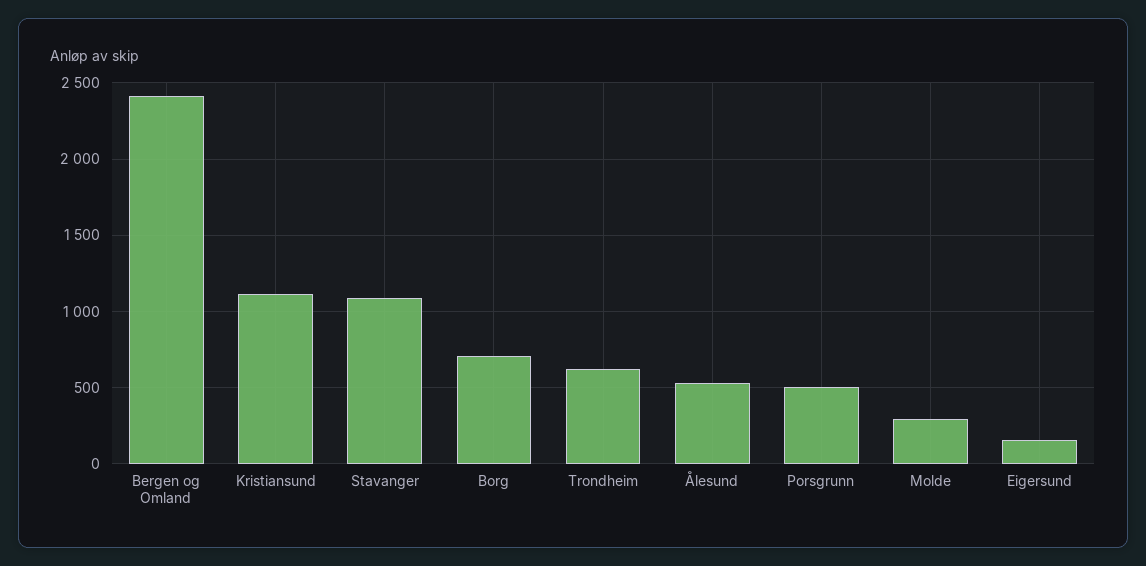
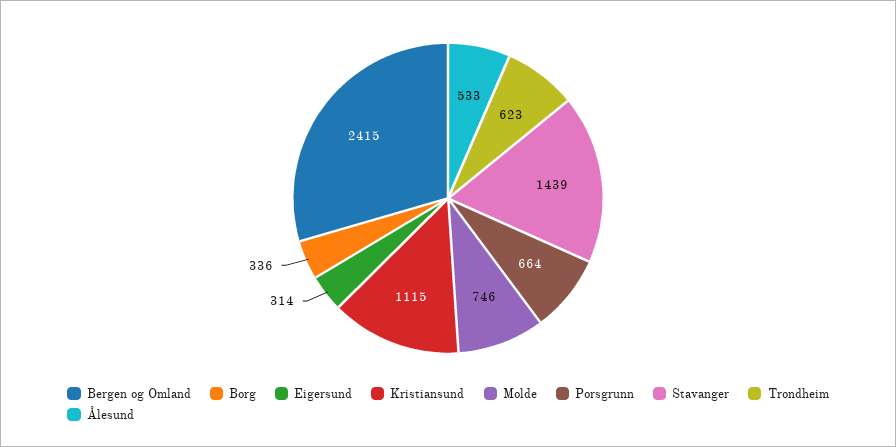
Stavanger: 1100 -> 1439
Borg: 700 -> 336
Porsgrunn: 500 -> 664
Molde: 300 -> 746
Eigersund: 150 -> 314

